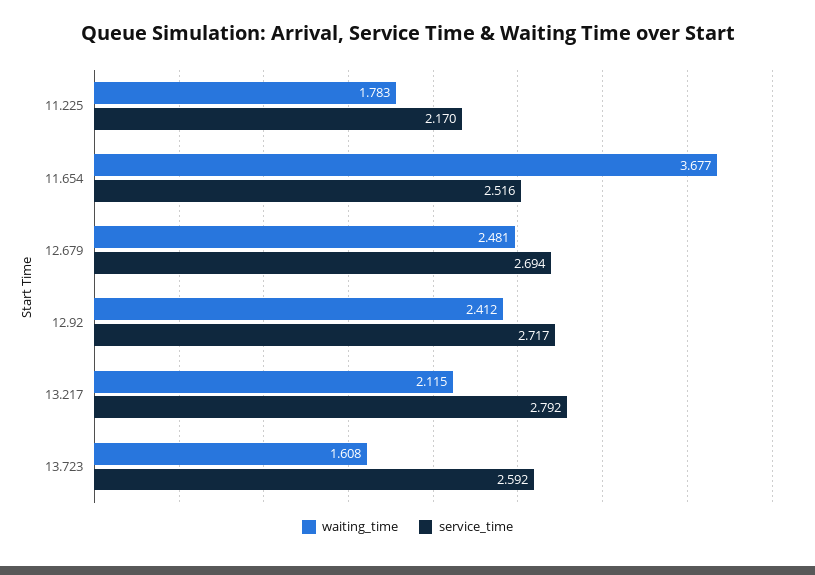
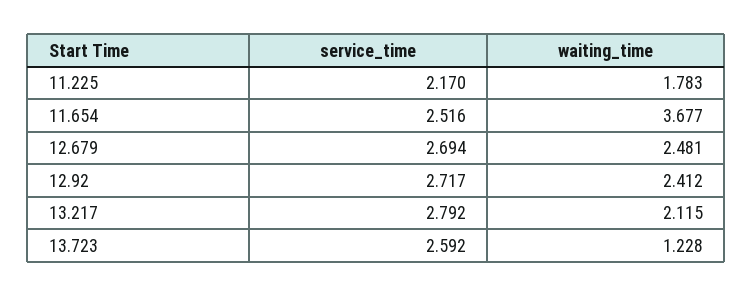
waiting_time, 13.723: 1.608 -> 1.228

